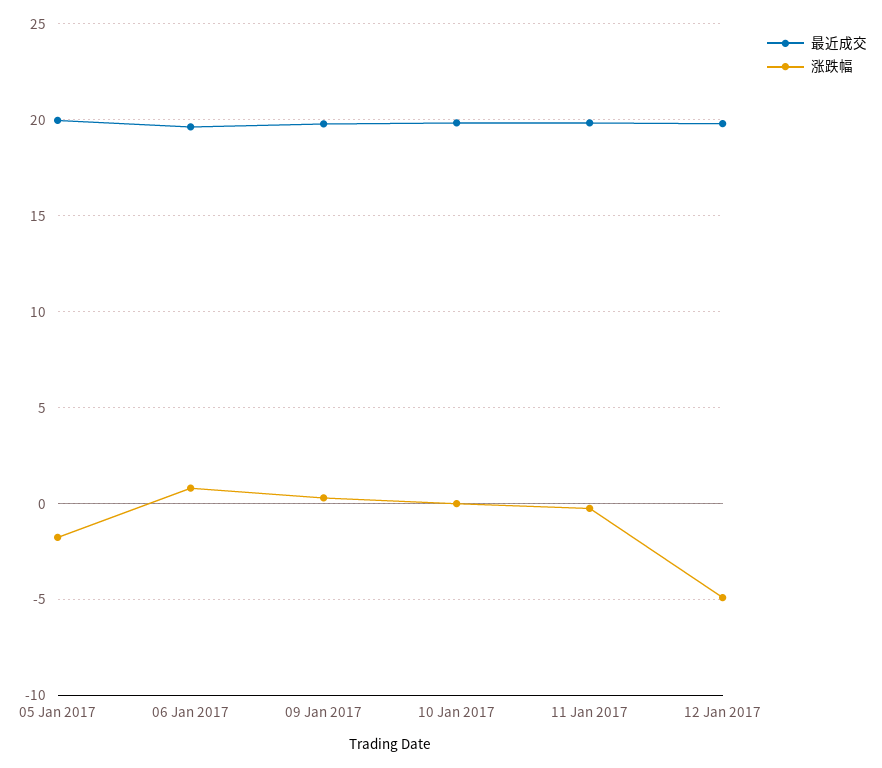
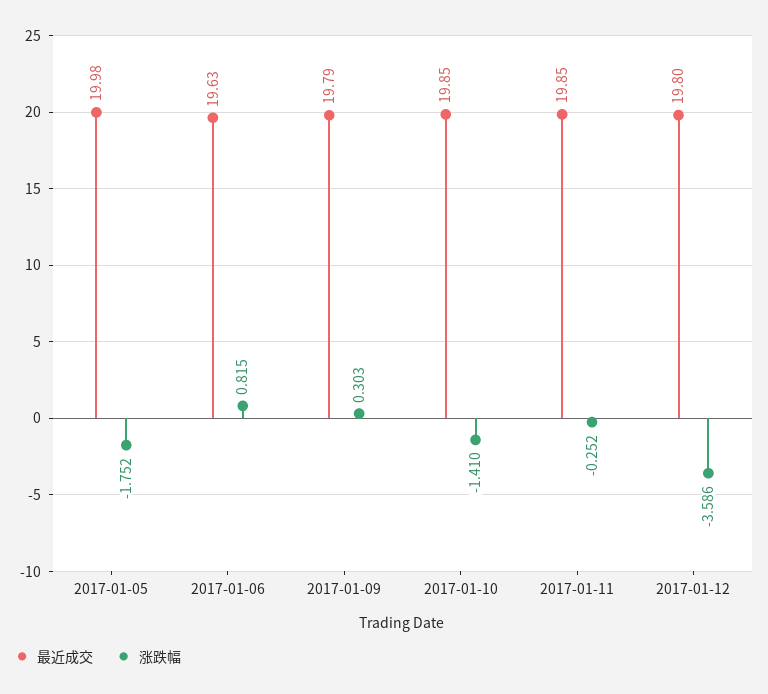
涨跌幅, 10 Jan 2017: 0 -> -1.41
涨跌幅, 12 Jan 2017: -5 -> -3.586

